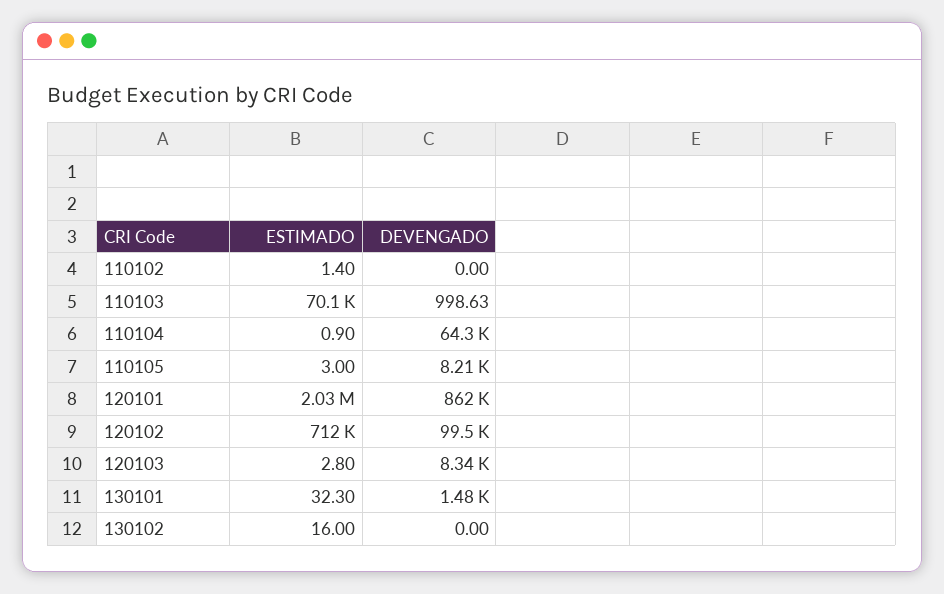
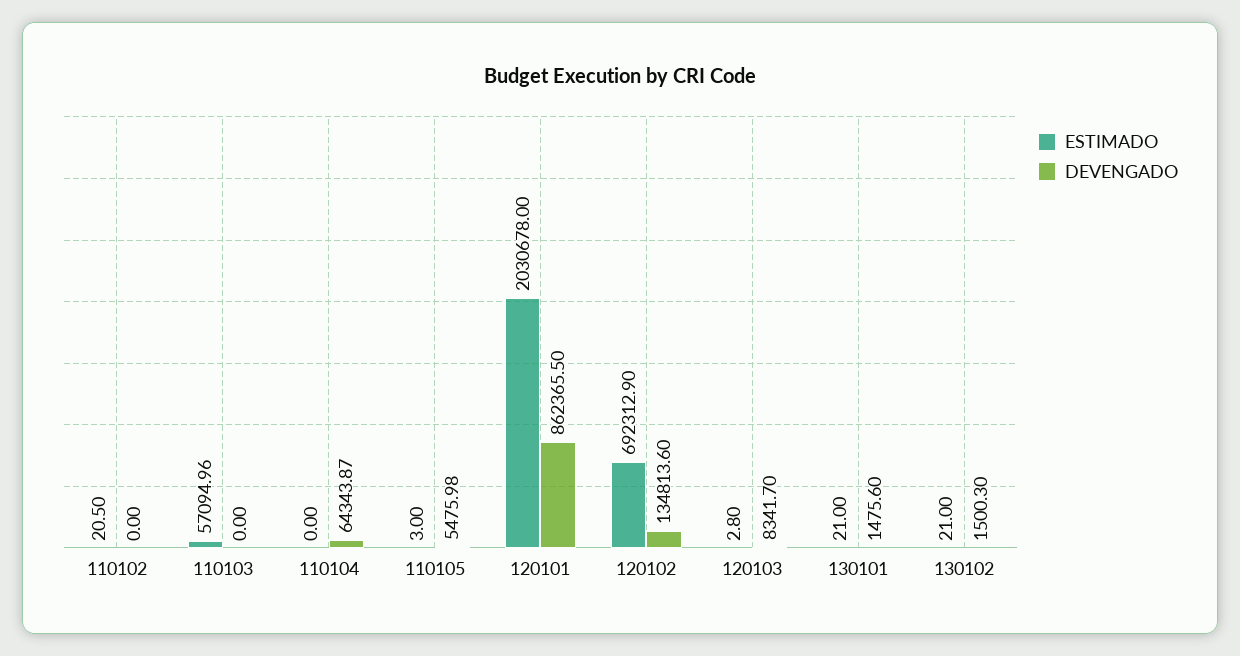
ESTIMADO, 110102: 1.4 -> 20.5
ESTIMADO, 110103: 70100 -> 57094.96
DEVENGADO, 110103: 998.63 -> 0
ESTIMADO, 110104: 0.9 -> 0
DEVENGADO, 110105: 8210 -> 5475.98
ESTIMADO, 120102: 712000 -> 692312.9
DEVENGADO, 120102: 99500 -> 134813.6
ESTIMADO, 130101: 32.3 -> 21
ESTIMADO, 130102: 16 -> 21
DEVENGADO, 130102: 0 -> 1500.3

